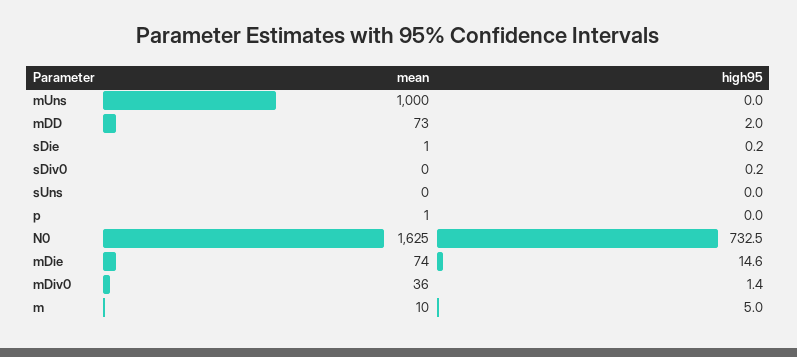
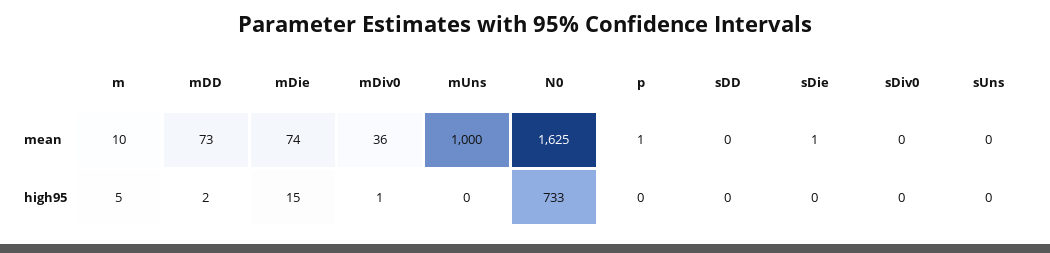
mean, sDD: none -> 0
high95, sDD: none -> 0

